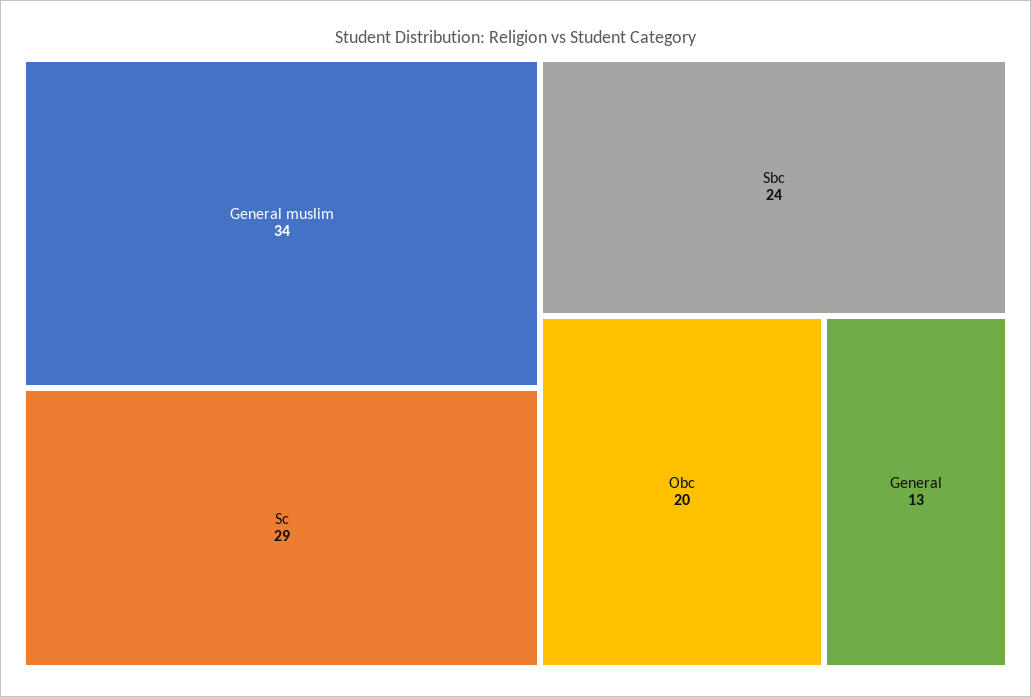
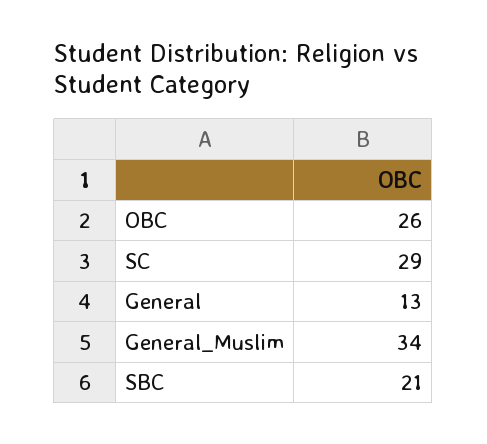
Sbc: 24 -> 21
Obc: 20 -> 26

